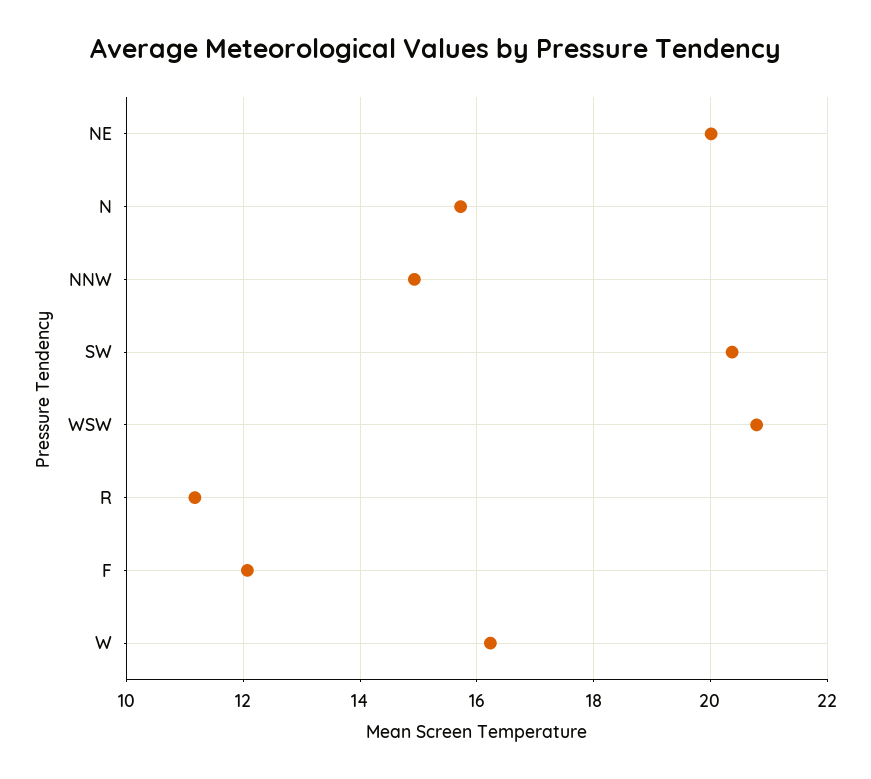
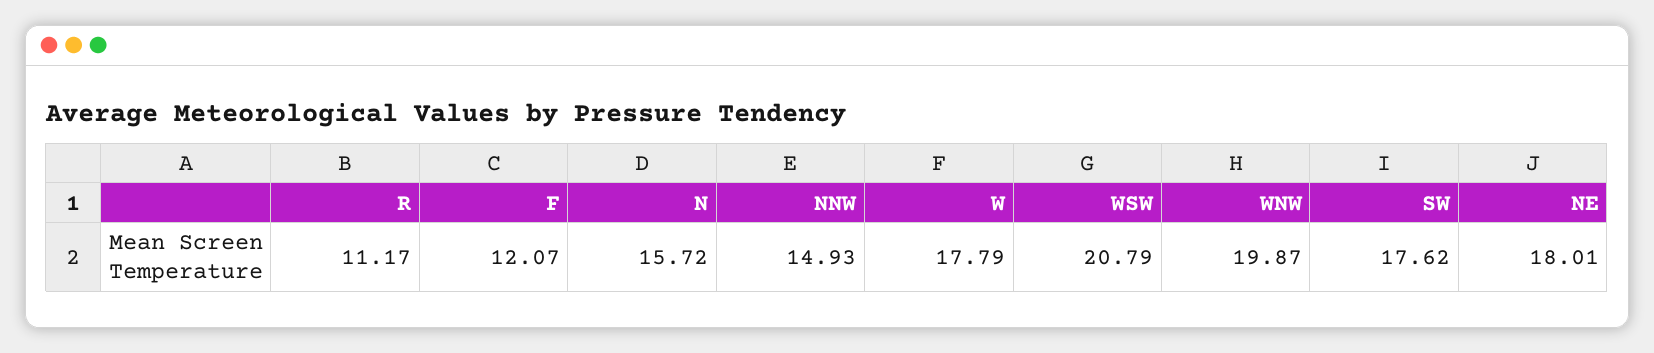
NE: 20 -> 18.01
SW: 20.4 -> 17.62
W: 16.2 -> 17.79
WNW: none -> 19.87

